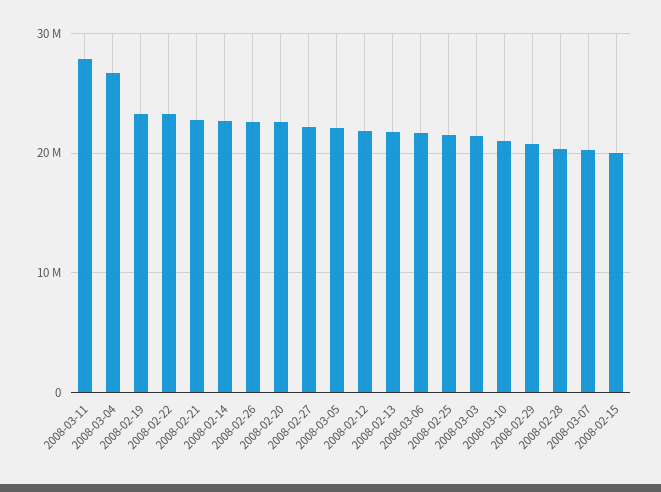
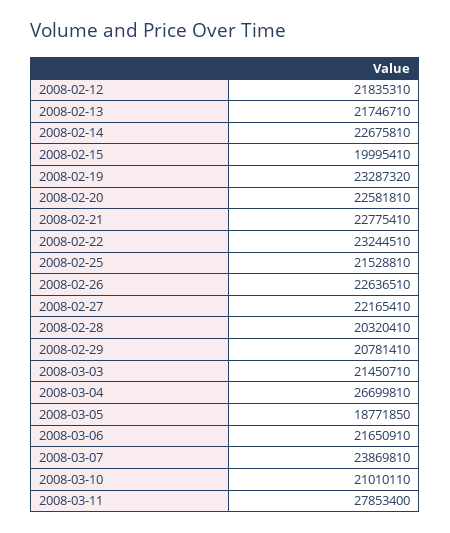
2008-03-05: 22000000 -> 18771850
2008-03-07: 20000000 -> 23869810

